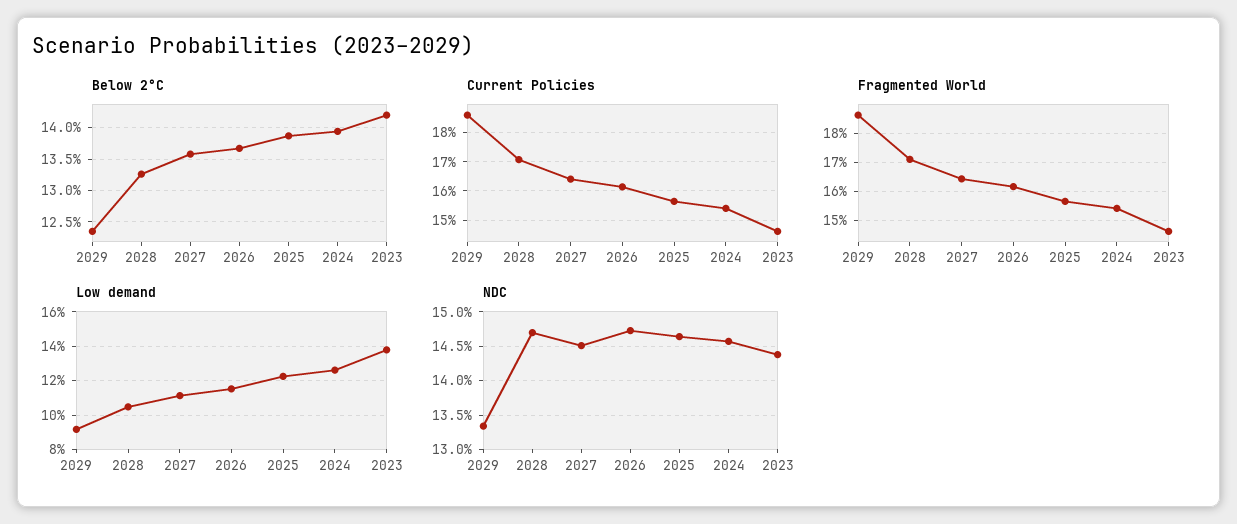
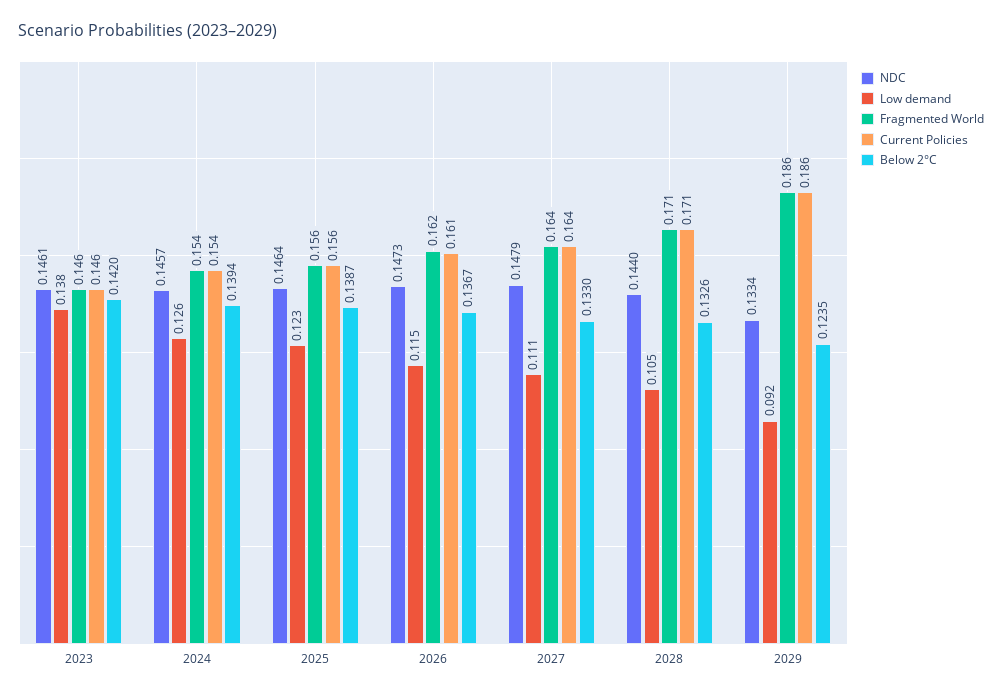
Below 2°C, 2027: 0.136 -> 0.133
NDC, 2028: 0.147 -> 0.144
NDC, 2027: 0.145 -> 0.1479
NDC, 2023: 0.144 -> 0.1461

